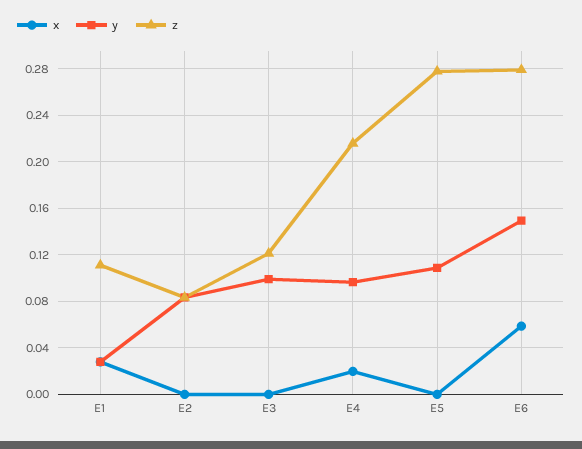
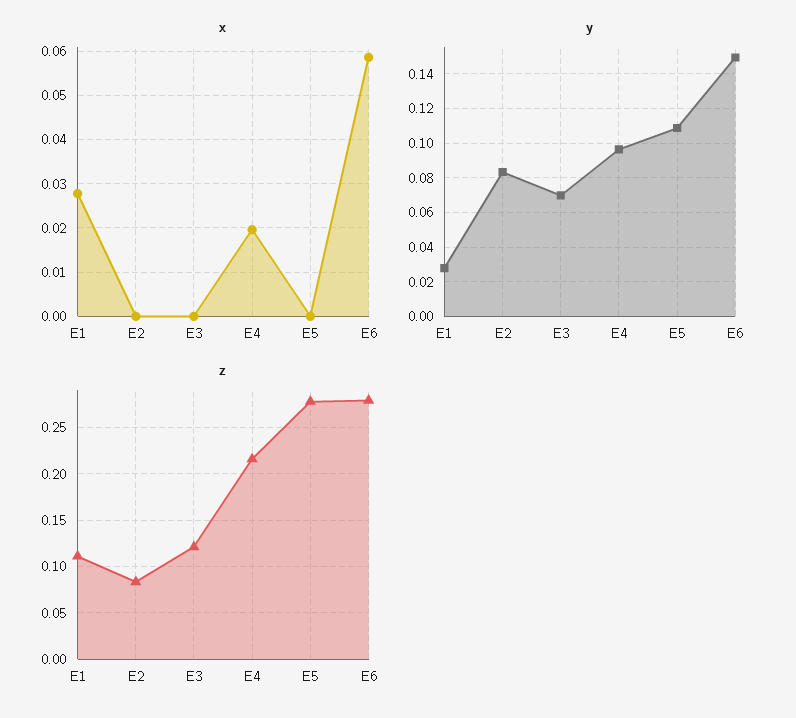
y, E3: 0.1 -> 0.07

